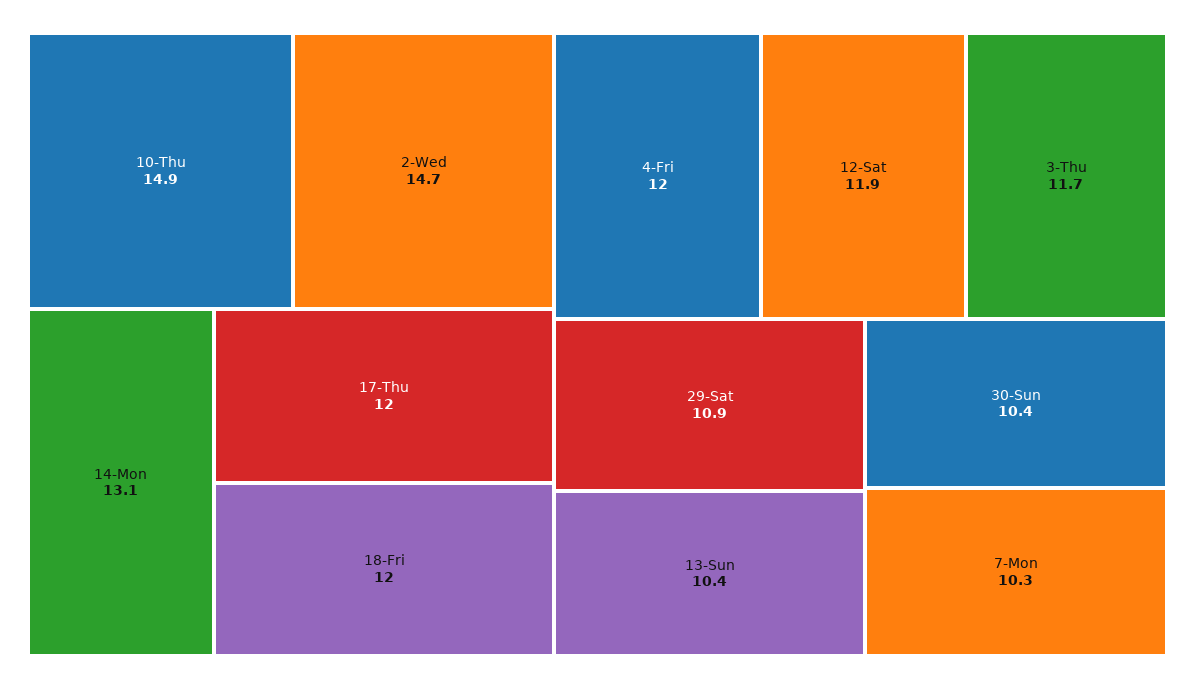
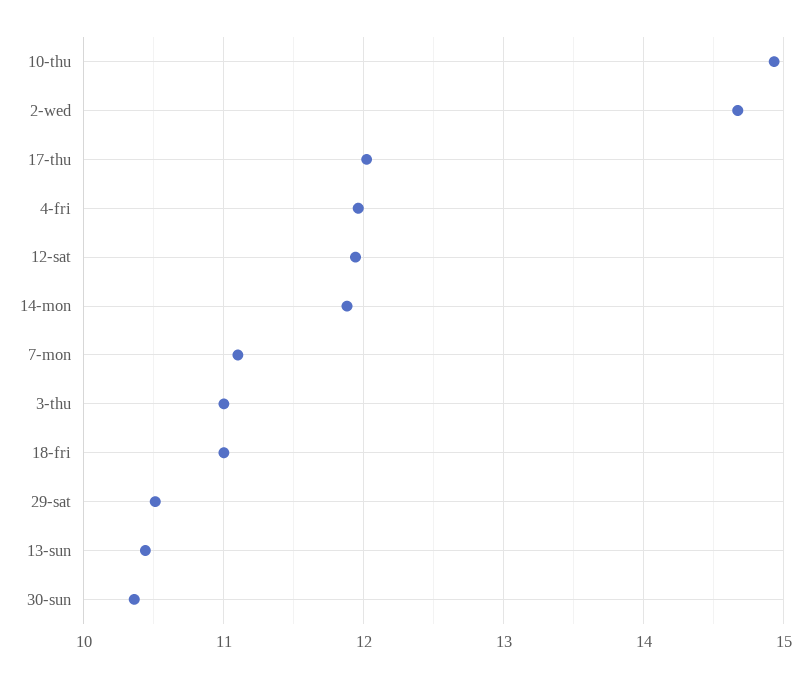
14-Mon: 13.1 -> 11.9
18-Fri: 12 -> 11
3-Thu: 11.7 -> 11
29-Sat: 10.9 -> 10.5
7-Mon: 10.3 -> 11.1

